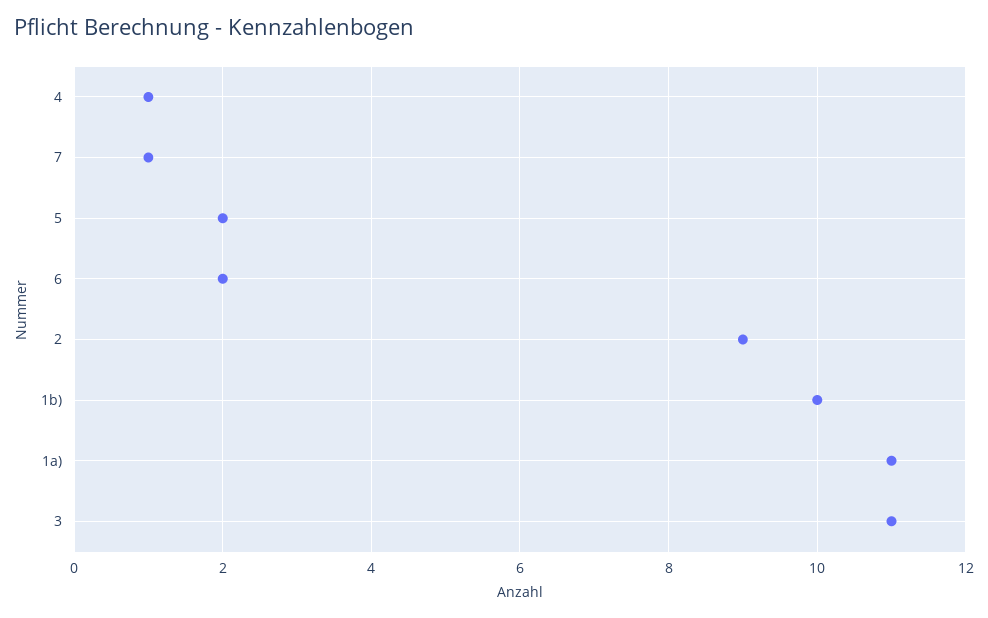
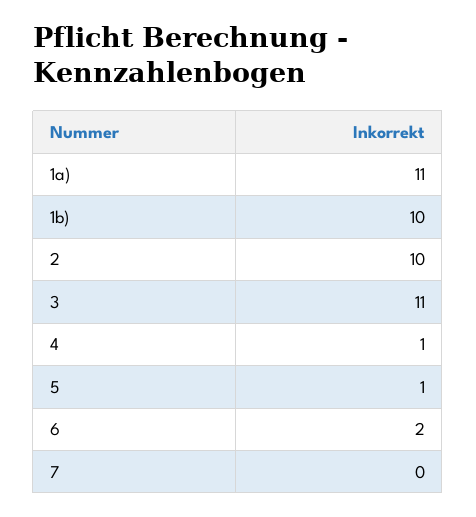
7: 1 -> 0
5: 2 -> 1
2: 9 -> 10

